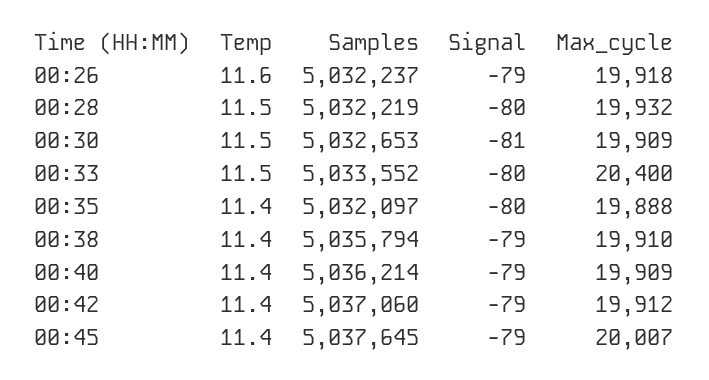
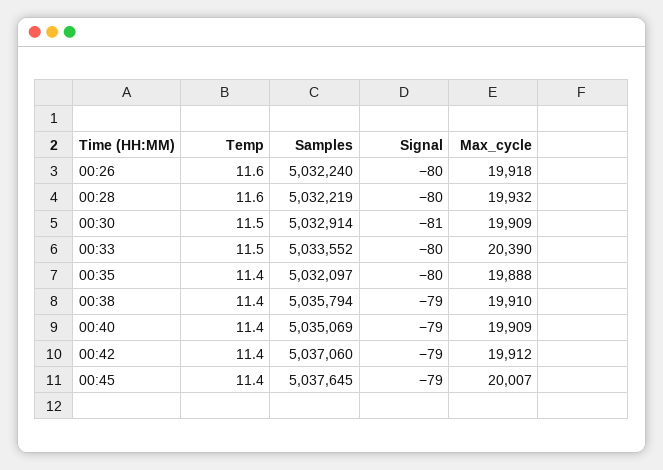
Samples, 00:26: 5032237 -> 5032240
Signal, 00:26: -79 -> -80
Temp, 00:28: 11.5 -> 11.6
Samples, 00:30: 5032653 -> 5032914
Max_cycle, 00:33: 20400 -> 20390
Samples, 00:40: 5036214 -> 5035069

